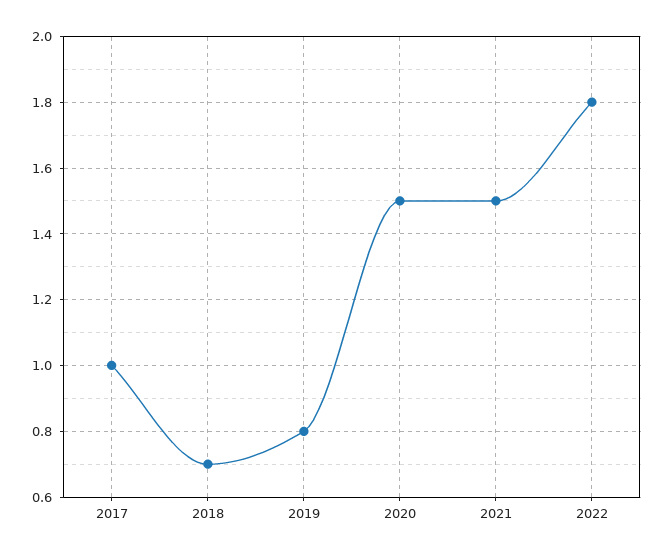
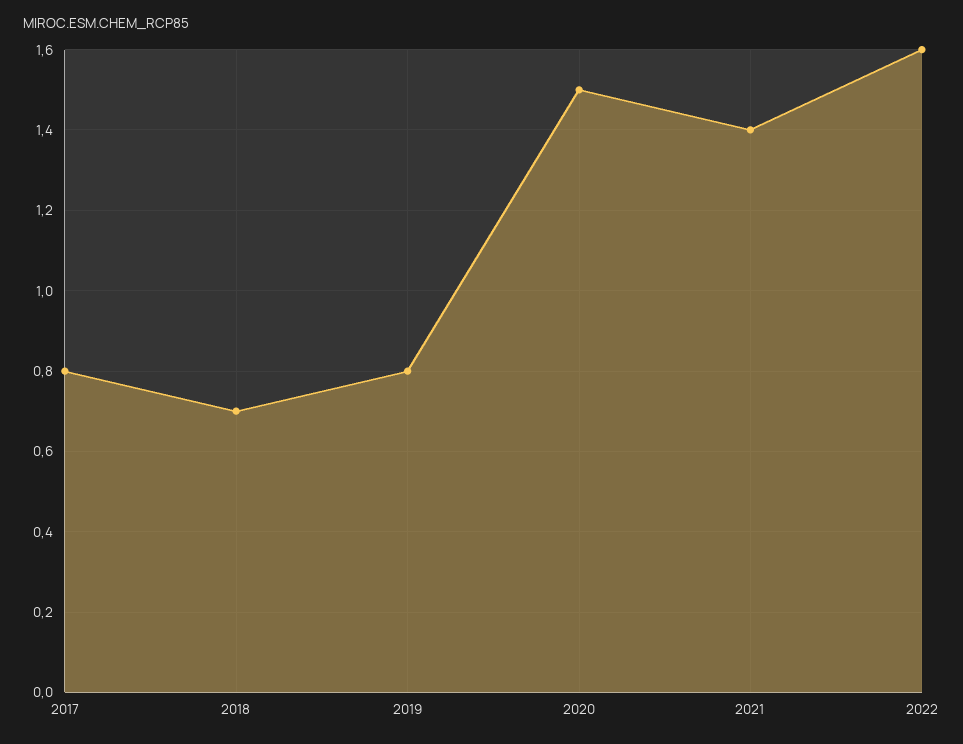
2017: 1 -> 0.8
2021: 1.5 -> 1.4
2022: 1.8 -> 1.6

